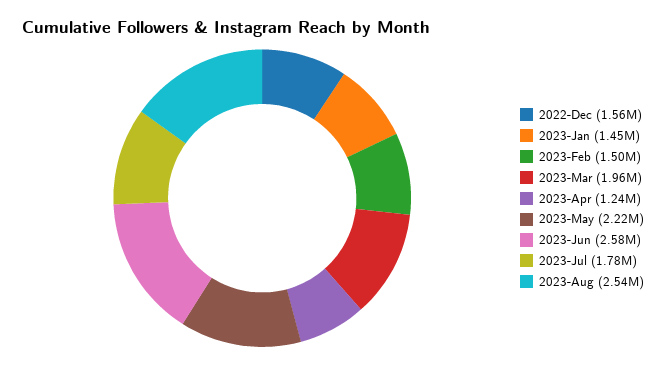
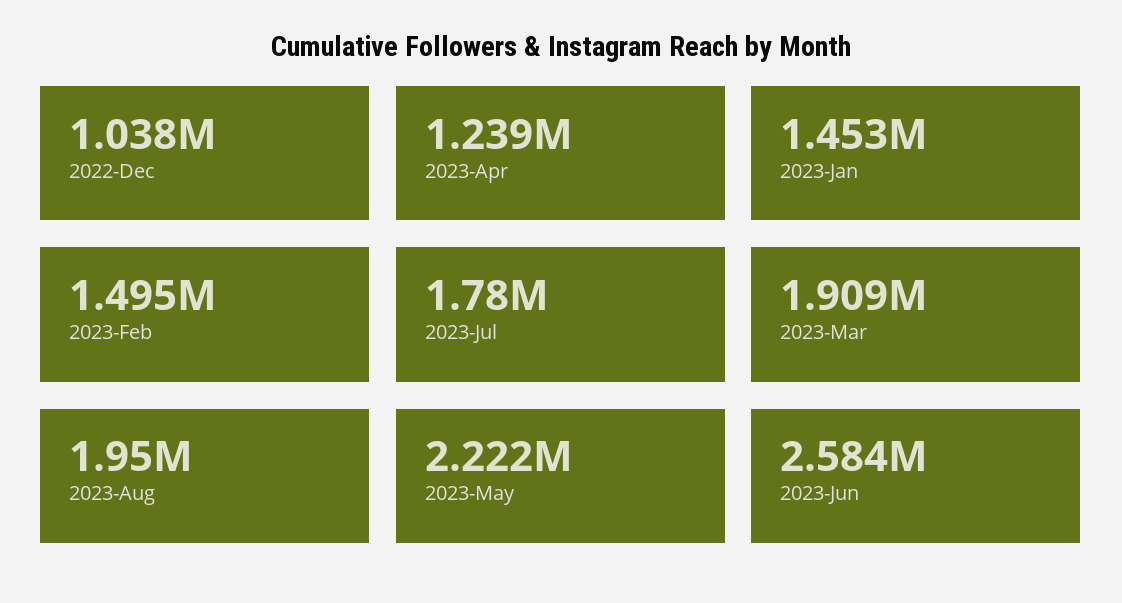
2022-Dec: 1560000 -> 1038000
2023-Mar: 1960000 -> 1909000
2023-Aug: 2540000 -> 1950000

